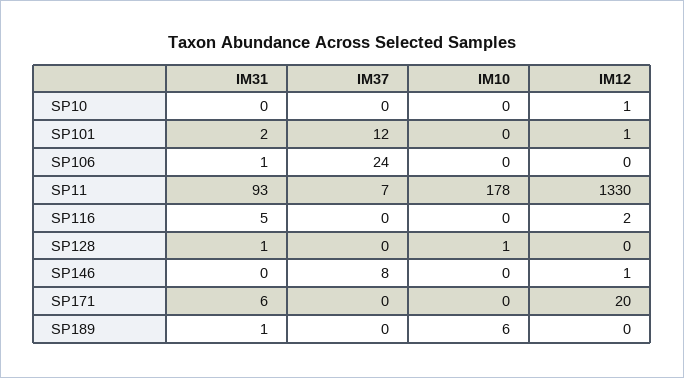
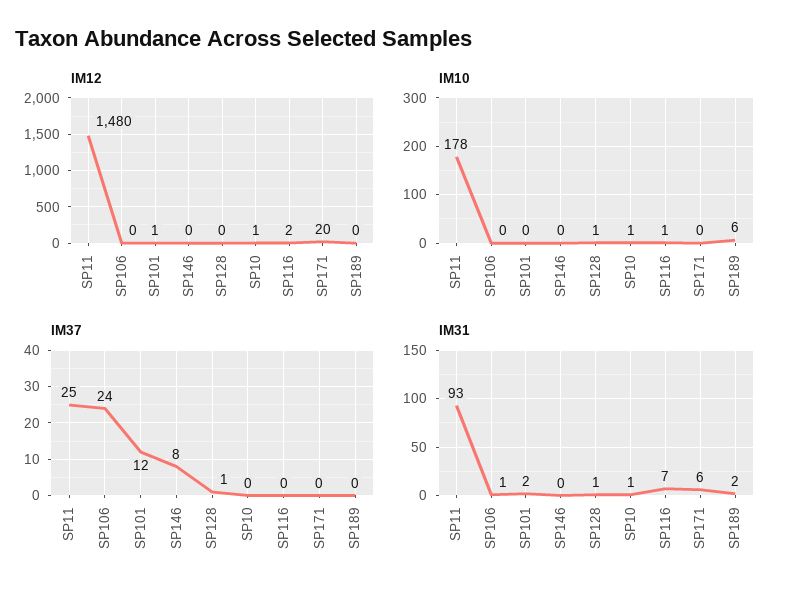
IM31, SP10: 0 -> 1
IM10, SP10: 0 -> 1
IM37, SP11: 7 -> 25
IM12, SP11: 1330 -> 1480
IM31, SP116: 5 -> 7
IM10, SP116: 0 -> 1
IM37, SP128: 0 -> 1
IM12, SP146: 1 -> 0
IM31, SP189: 1 -> 2

